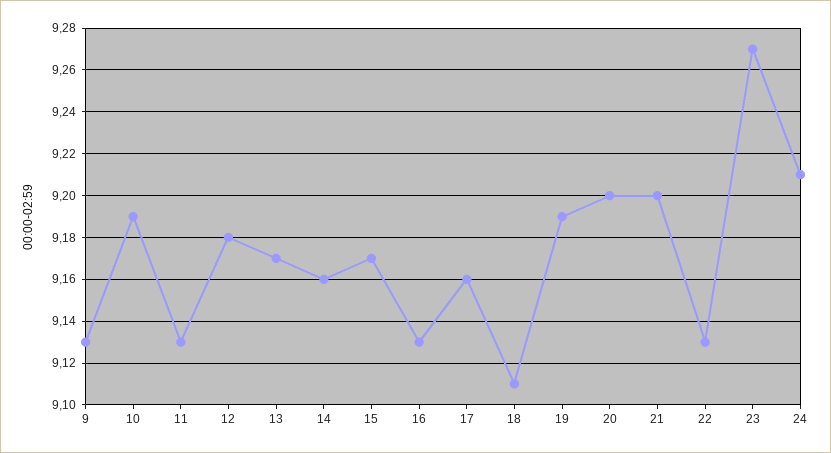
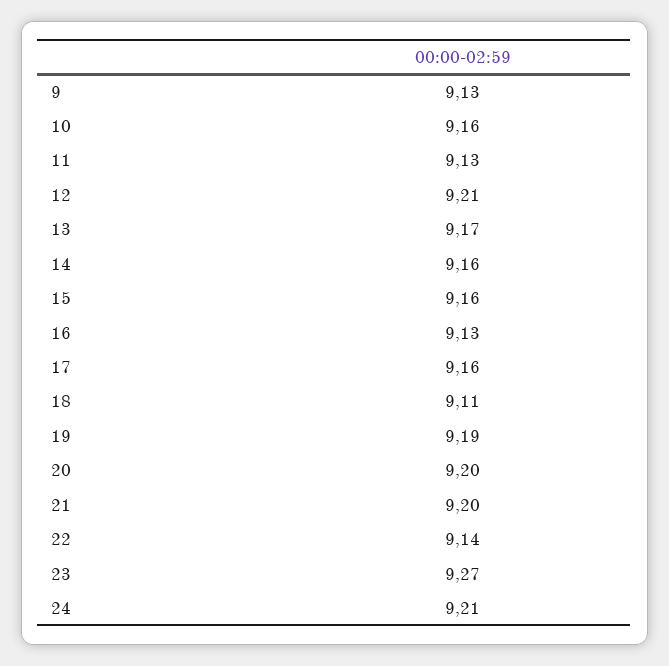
10: 9.19 -> 9.16
12: 9.18 -> 9.21
15: 9.17 -> 9.16
22: 9.13 -> 9.14

